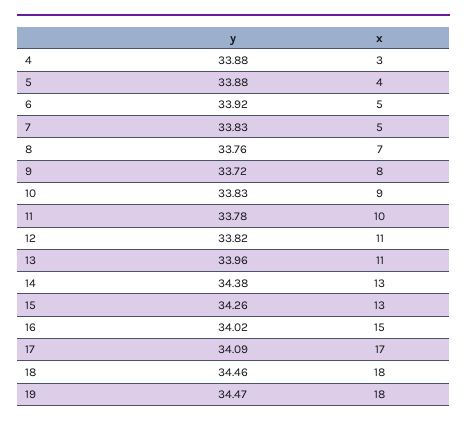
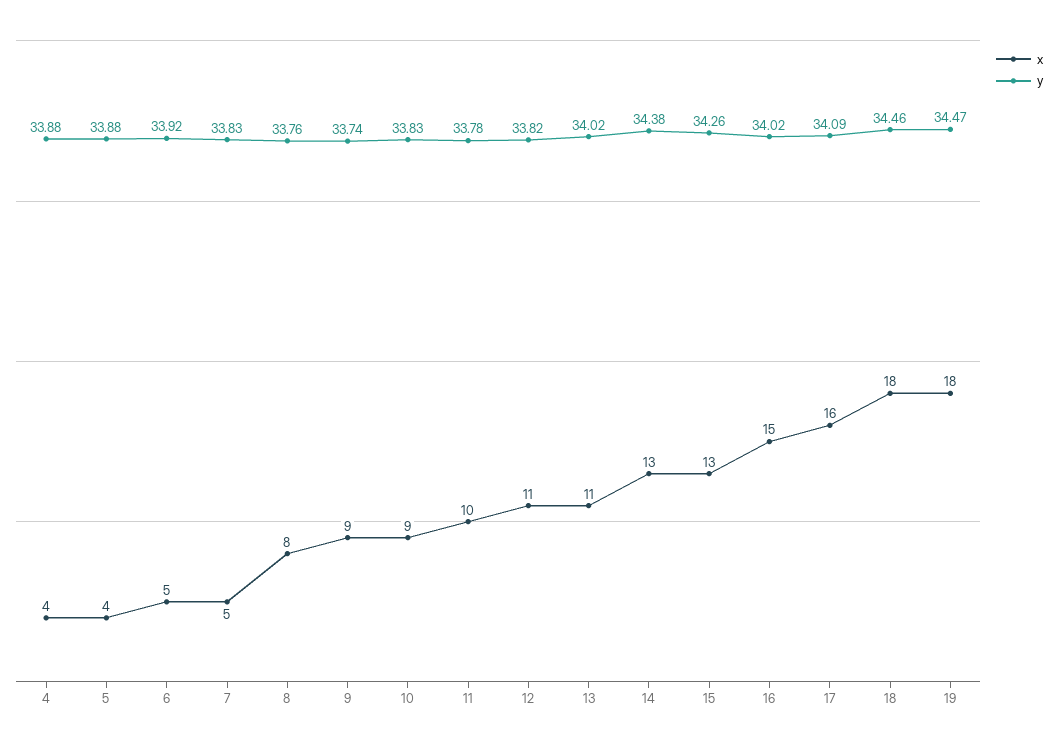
x, 4: 3 -> 4
x, 8: 7 -> 8
y, 9: 33.72 -> 33.74
x, 9: 8 -> 9
y, 13: 33.96 -> 34.02
x, 17: 17 -> 16

